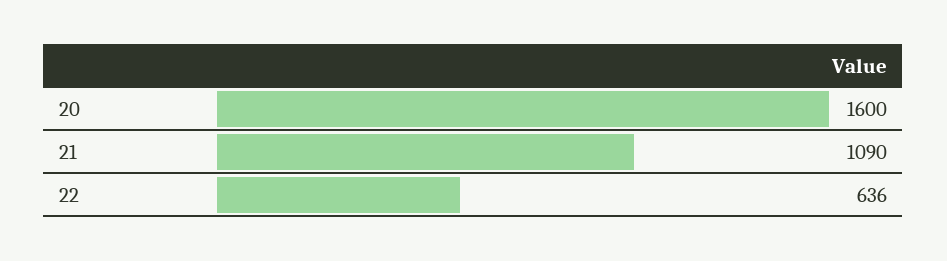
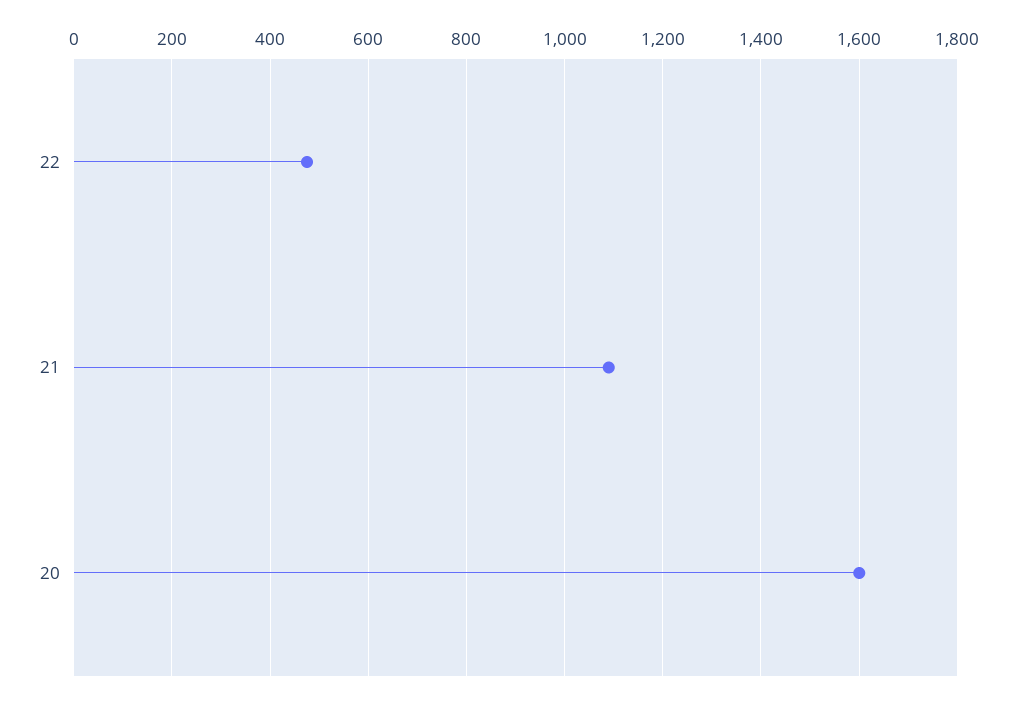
22: 636 -> 480

